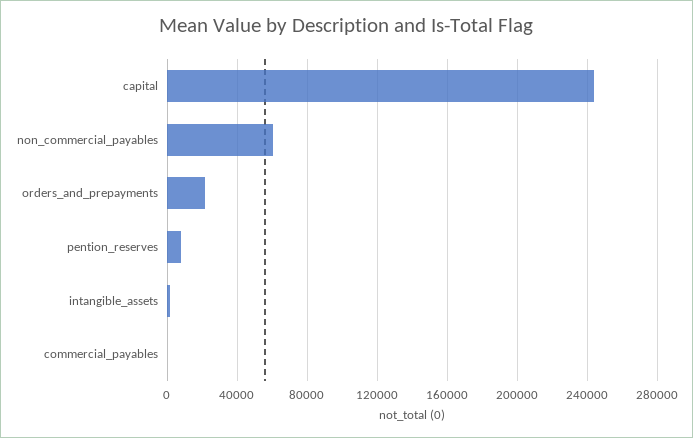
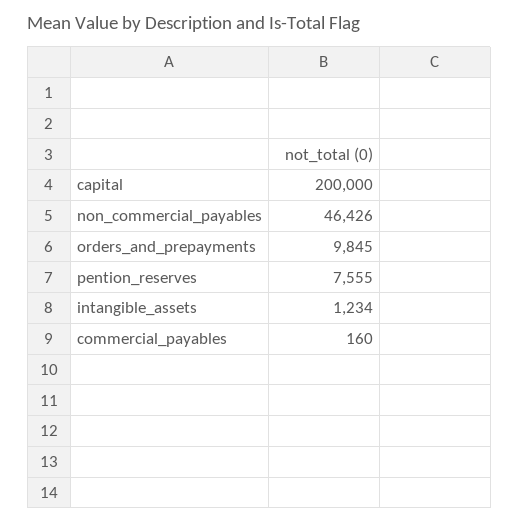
capital: 245000 -> 200000
non_commercial_payables: 60000 -> 46426
orders_and_prepayments: 20000 -> 9845

